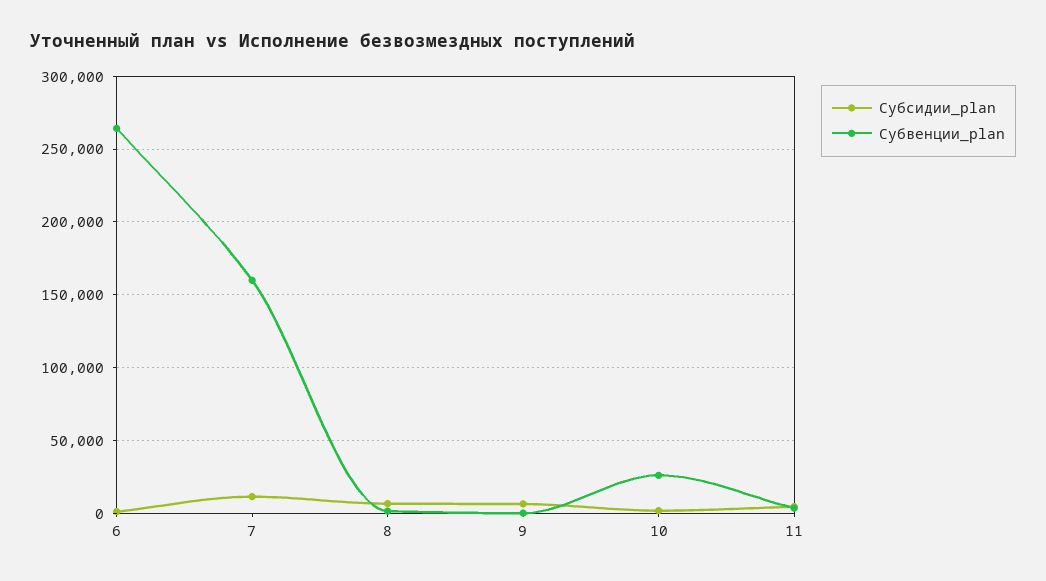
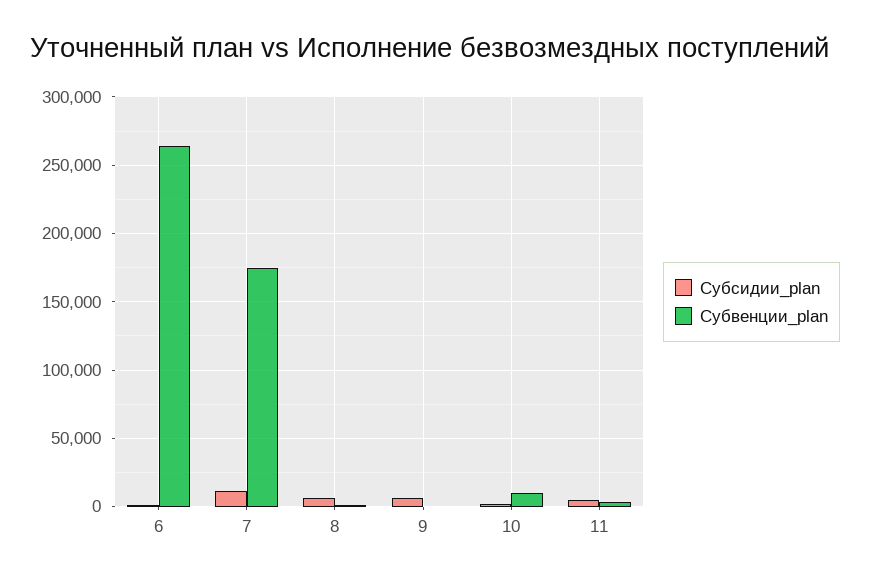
Субвенции_plan, 7: 160000 -> 175000
Субвенции_plan, 10: 25000 -> 10000

